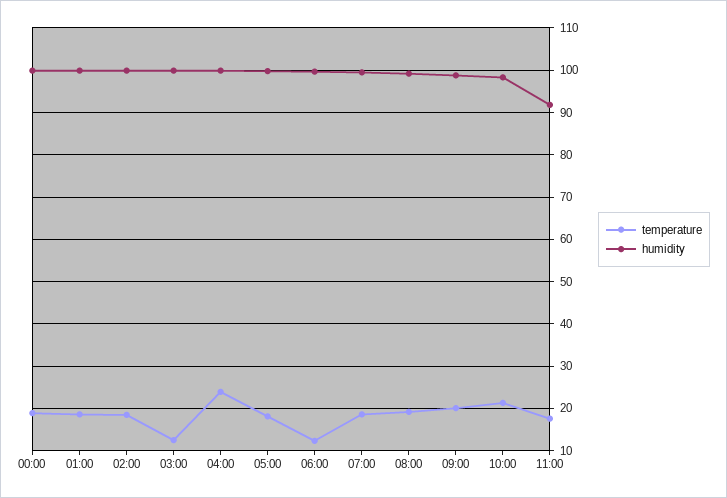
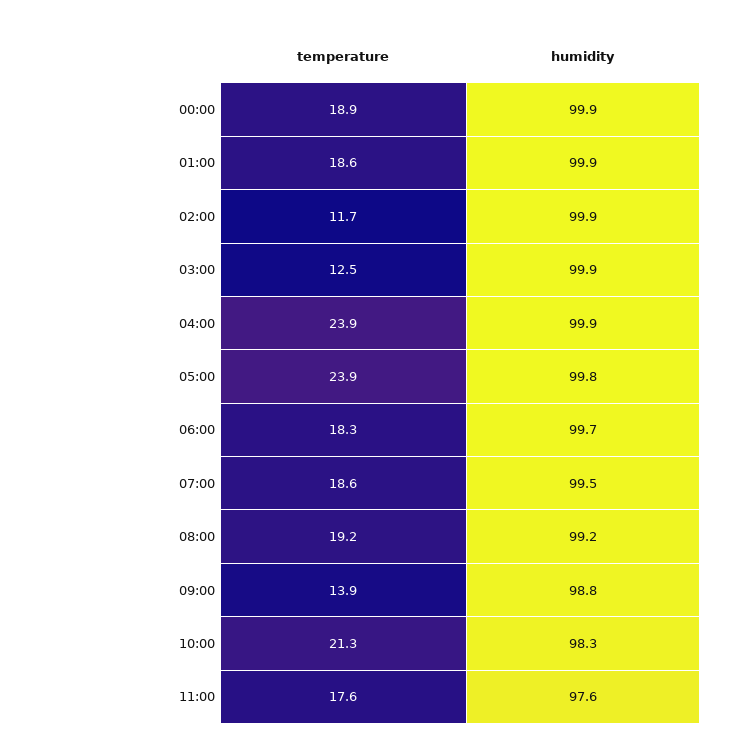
temperature, 02:00: 18 -> 11.7
temperature, 05:00: 18 -> 23.9
temperature, 06:00: 12 -> 18.3
temperature, 09:00: 20 -> 13.9
humidity, 11:00: 92 -> 97.6

